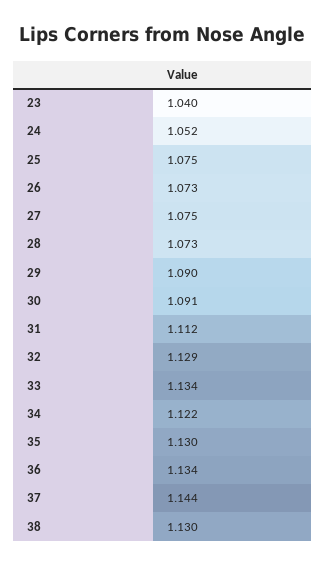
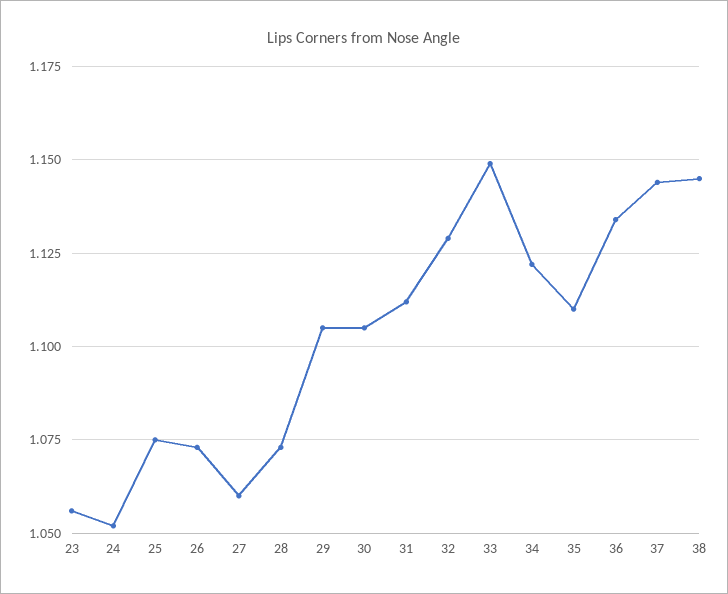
23: 1.04 -> 1.055
27: 1.075 -> 1.06
29: 1.09 -> 1.105
30: 1.091 -> 1.105
33: 1.134 -> 1.15
35: 1.13 -> 1.11
38: 1.13 -> 1.145

